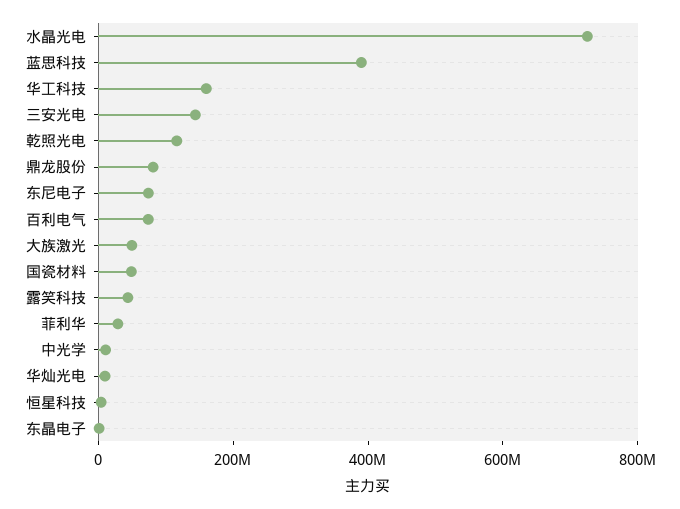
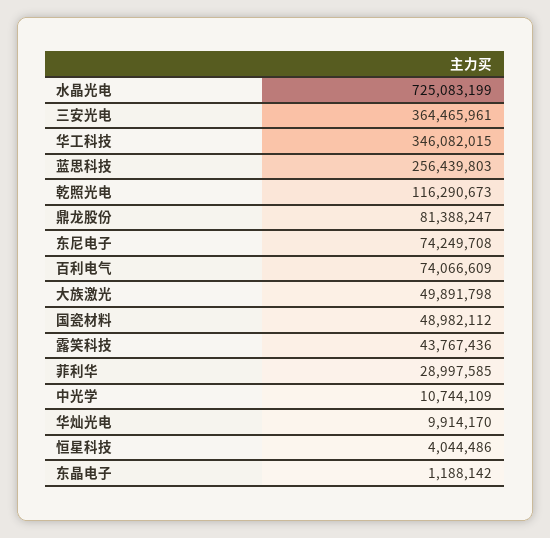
蓝思科技: 400000000 -> 256439803
华工科技: 150000000 -> 346082015
三安光电: 150000000 -> 364465961

